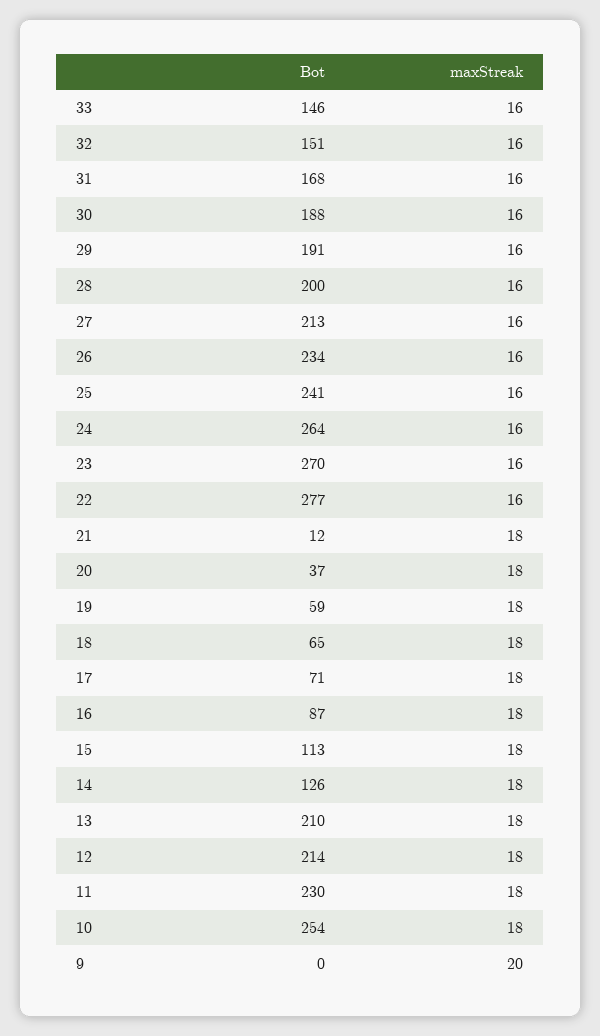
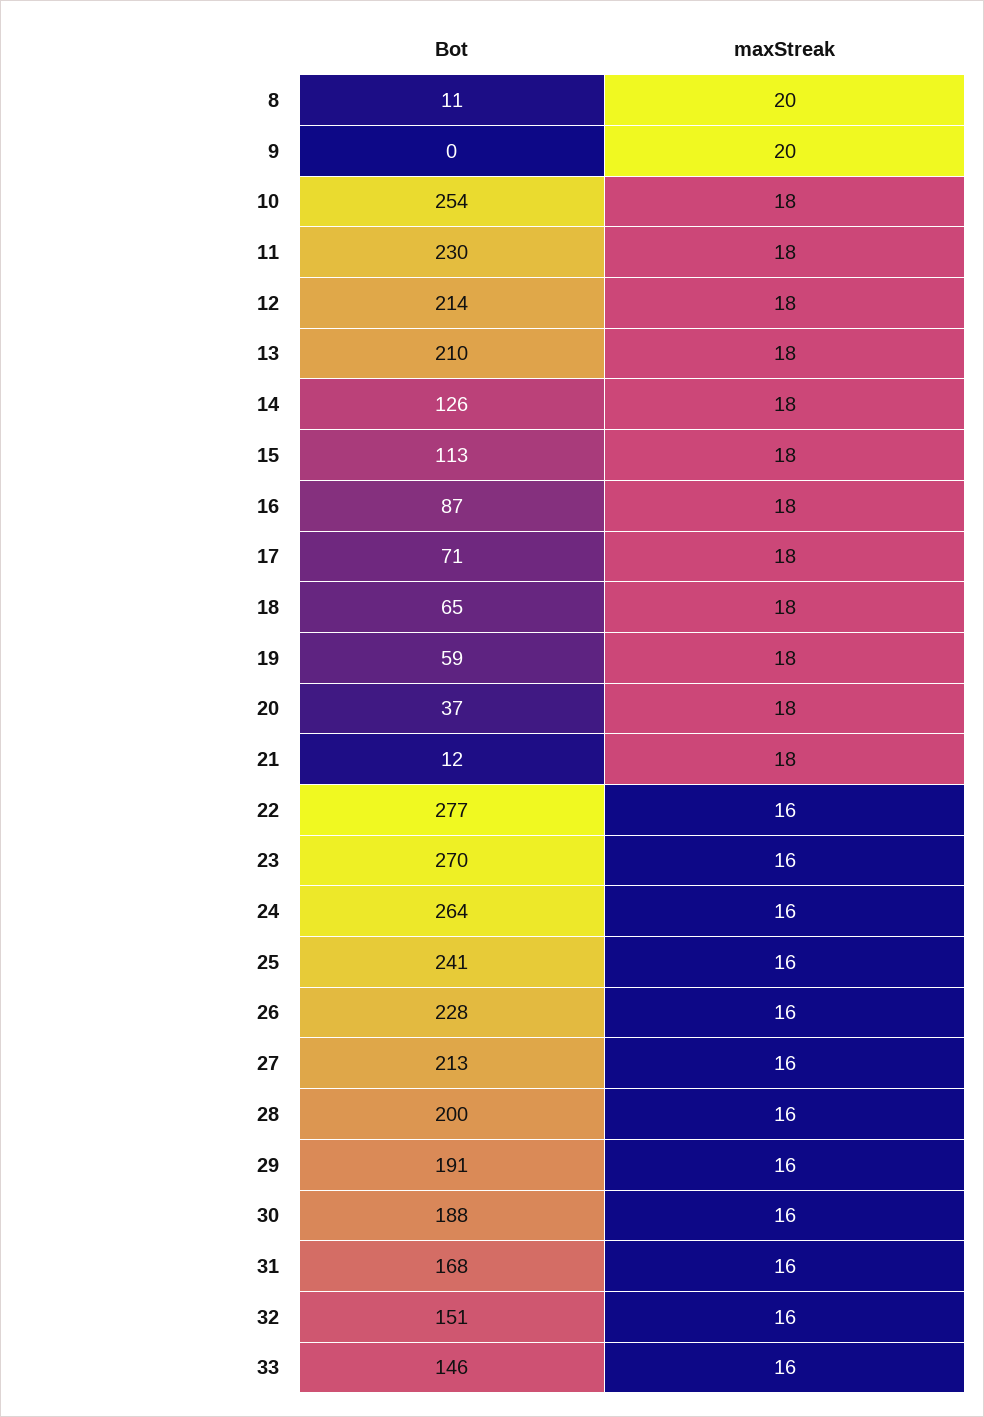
Bot, 26: 234 -> 228
Bot, 8: none -> 11
maxStreak, 8: none -> 20

